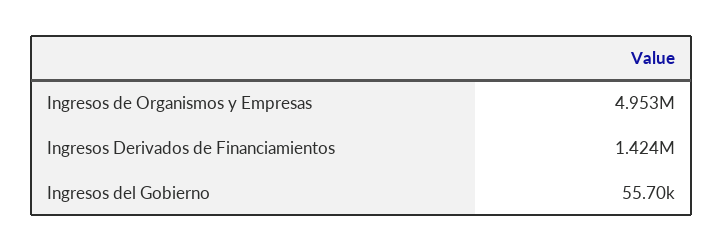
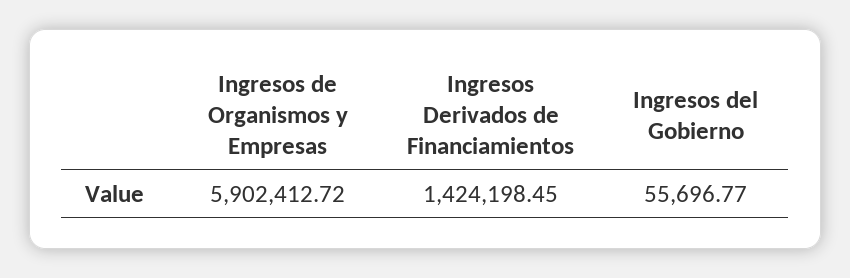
Ingresos de Organismos y Empresas: 4953000 -> 5902412.72

